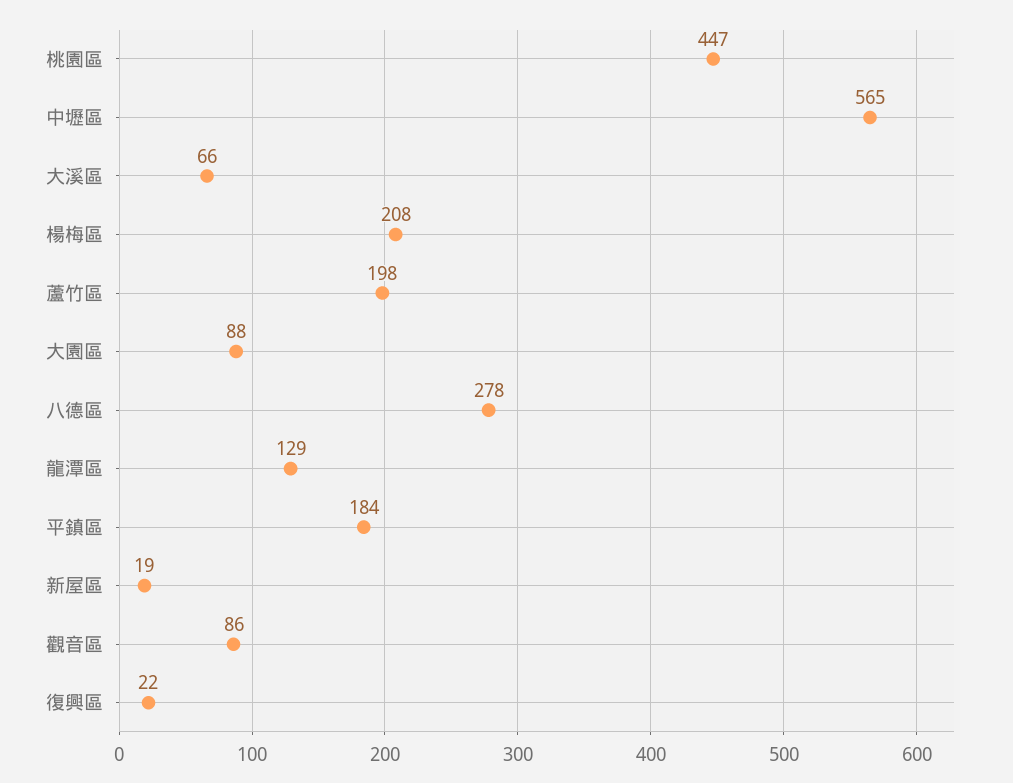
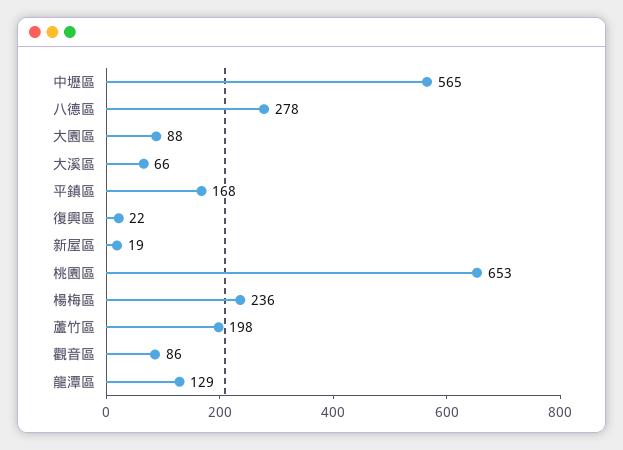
桃園區: 447 -> 653
楊梅區: 208 -> 236
平鎮區: 184 -> 168

